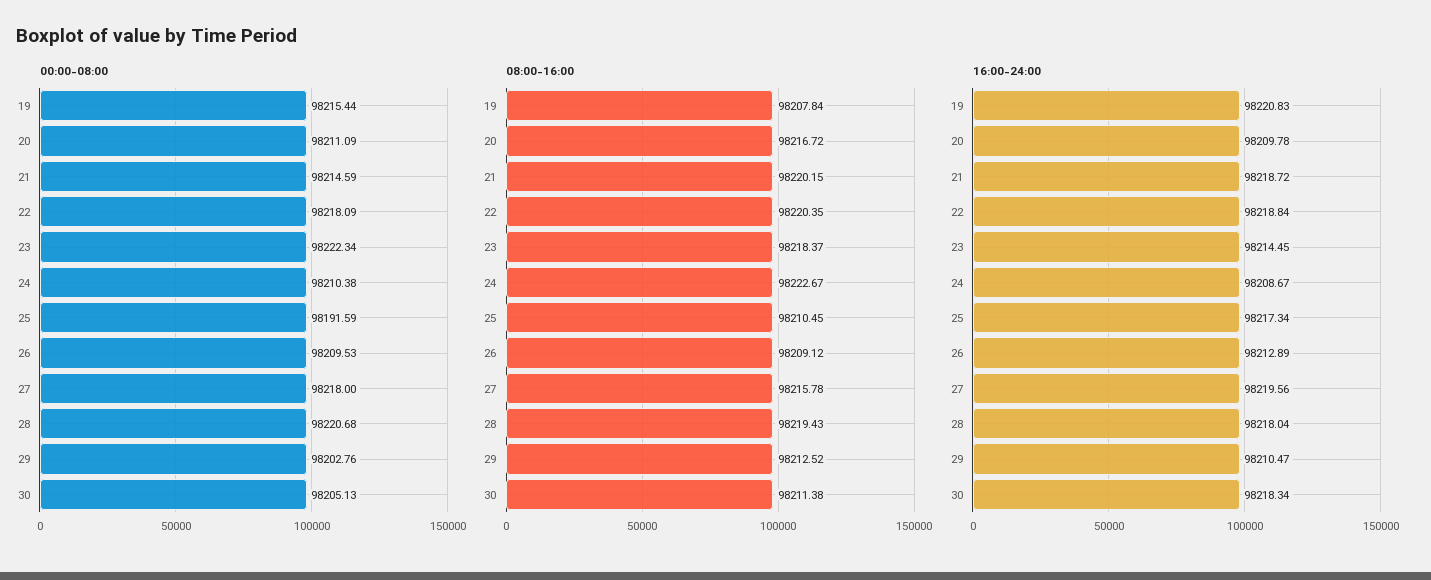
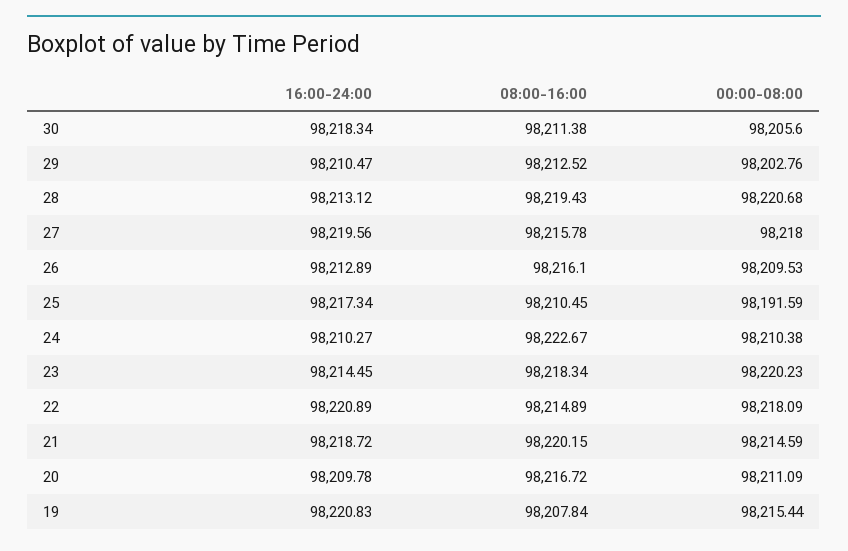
00:00-08:00, 23: 98222.34 -> 98220.23
00:00-08:00, 30: 98205.13 -> 98205.6
08:00-16:00, 22: 98220.35 -> 98214.89
08:00-16:00, 23: 98218.37 -> 98218.34
08:00-16:00, 26: 98209.12 -> 98216.1
16:00-24:00, 22: 98218.84 -> 98220.89
16:00-24:00, 24: 98208.67 -> 98210.27
16:00-24:00, 28: 98218.04 -> 98213.12

